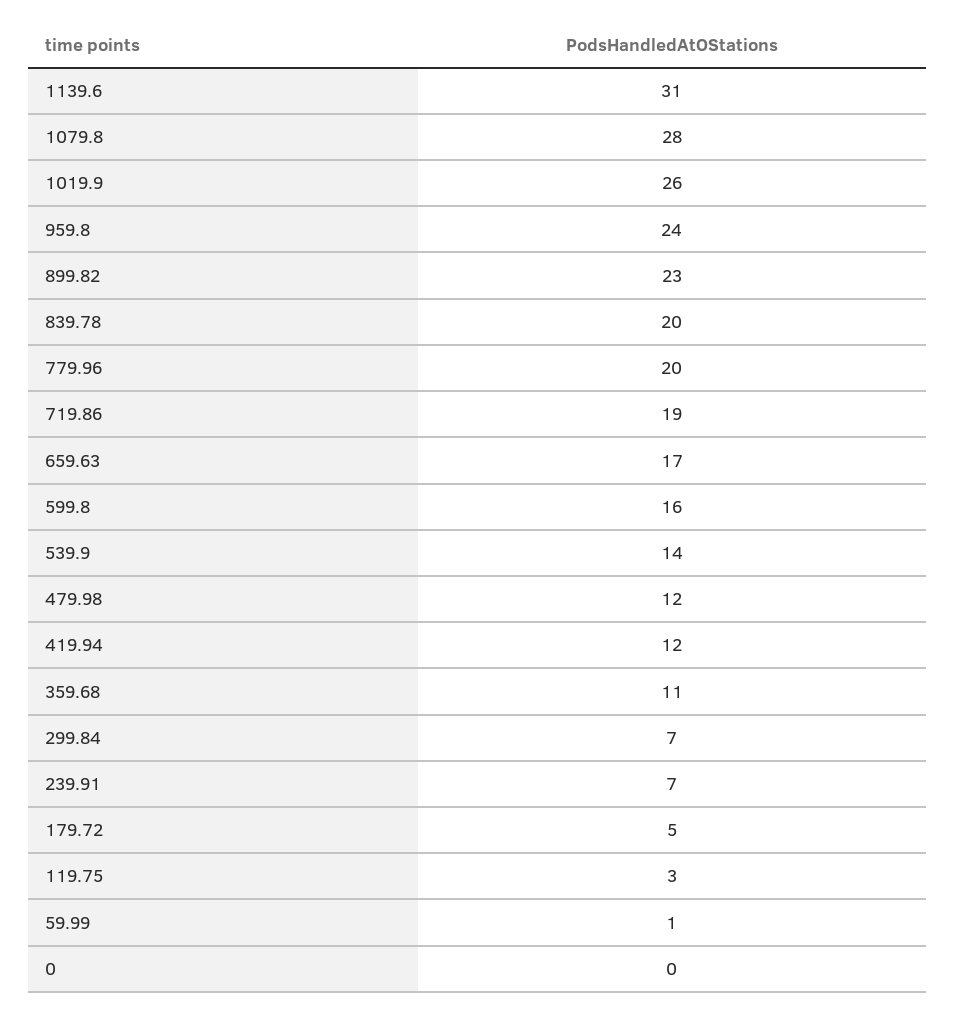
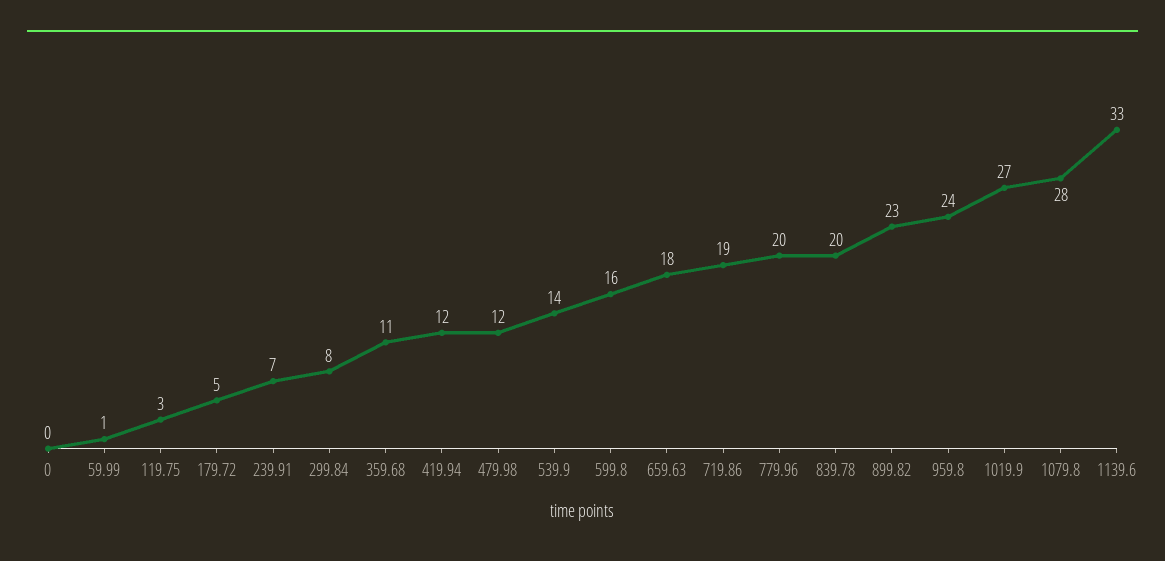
1139.6: 31 -> 33
1019.9: 26 -> 27
659.63: 17 -> 18
299.84: 7 -> 8

